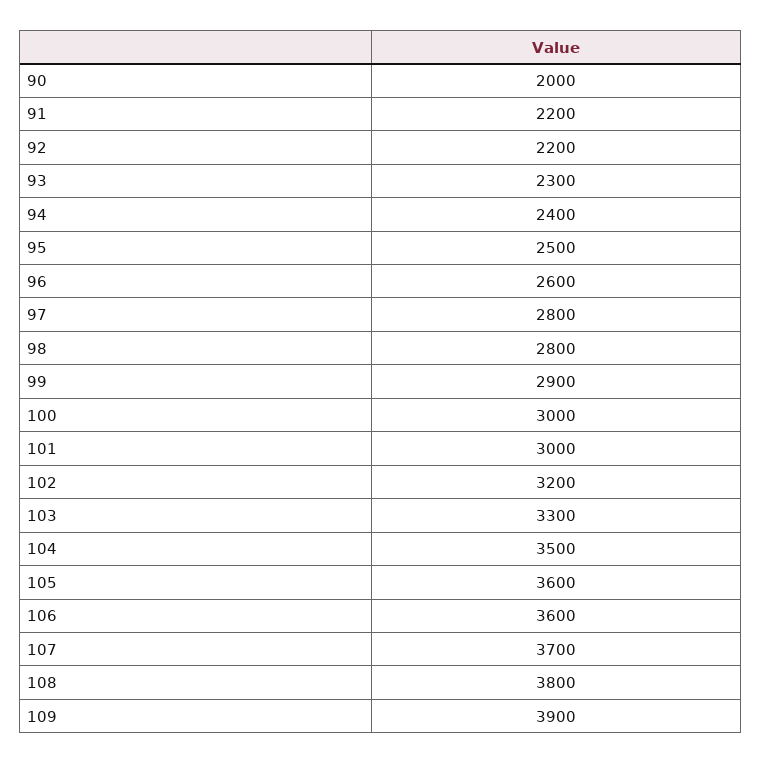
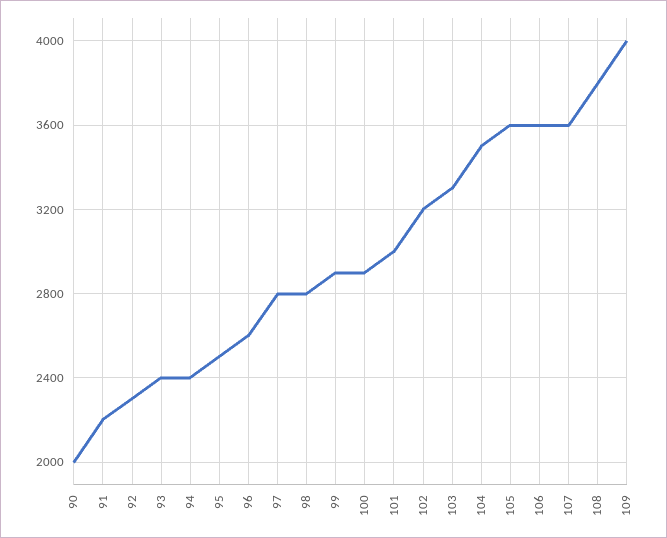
92: 2200 -> 2300
93: 2300 -> 2400
100: 3000 -> 2900
107: 3700 -> 3600
109: 3900 -> 4000

